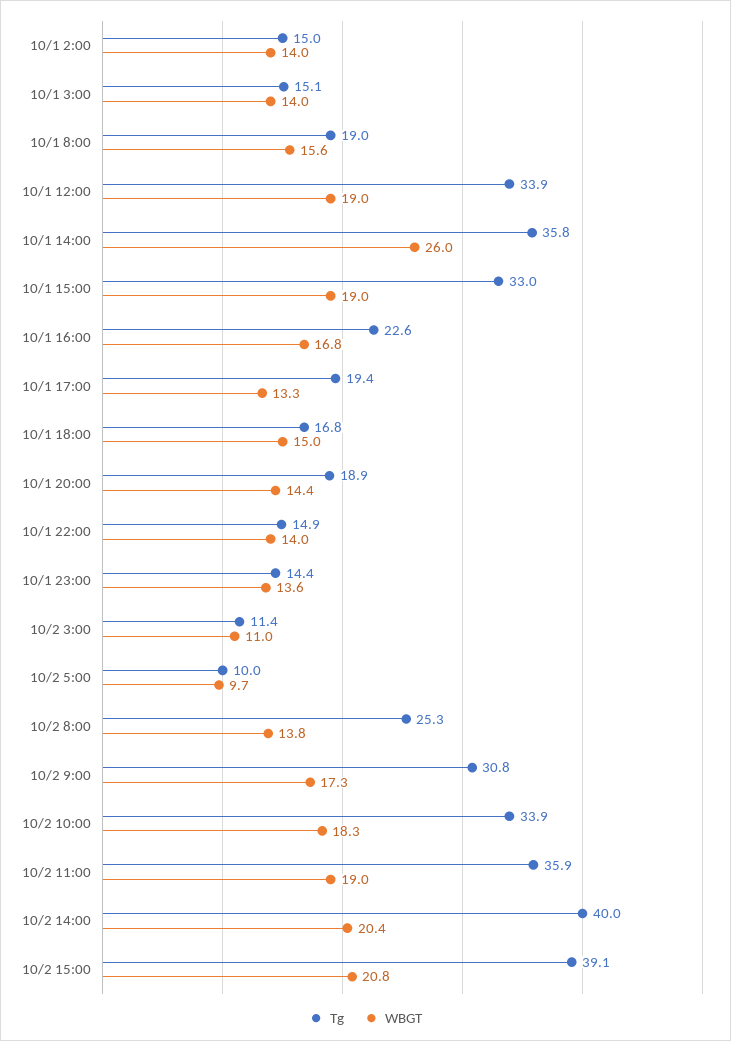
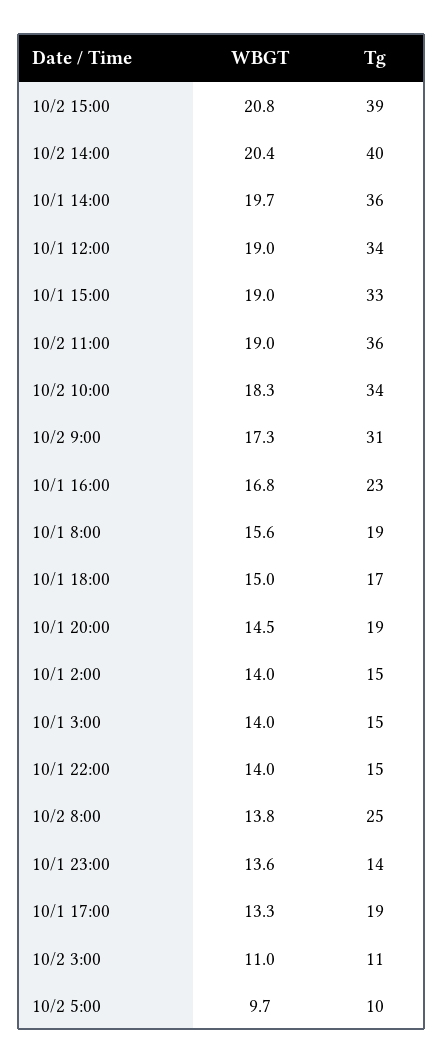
WBGT, 10/1 14:00: 26 -> 19.7
WBGT, 10/1 20:00: 14.4 -> 14.5

